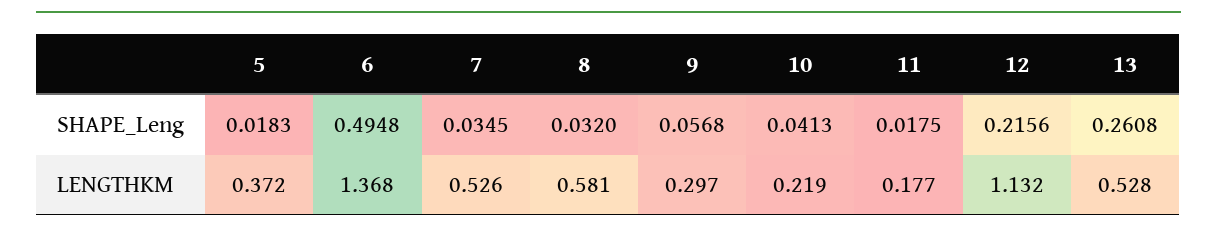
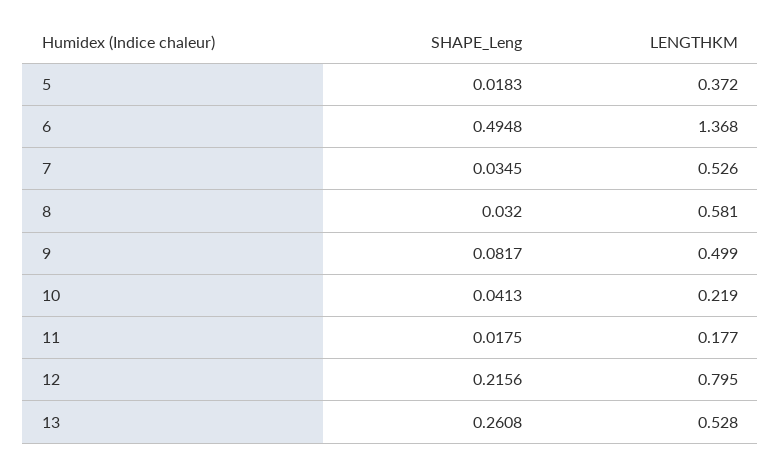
9, SHAPE_Leng: 0.0568 -> 0.0817
9, LENGTHKM: 0.297 -> 0.499
12, LENGTHKM: 1.132 -> 0.795

